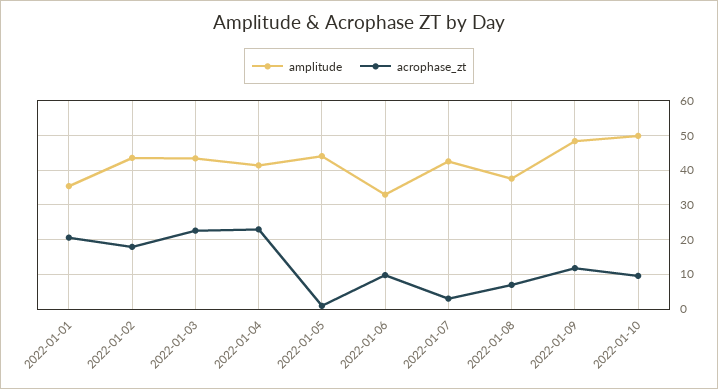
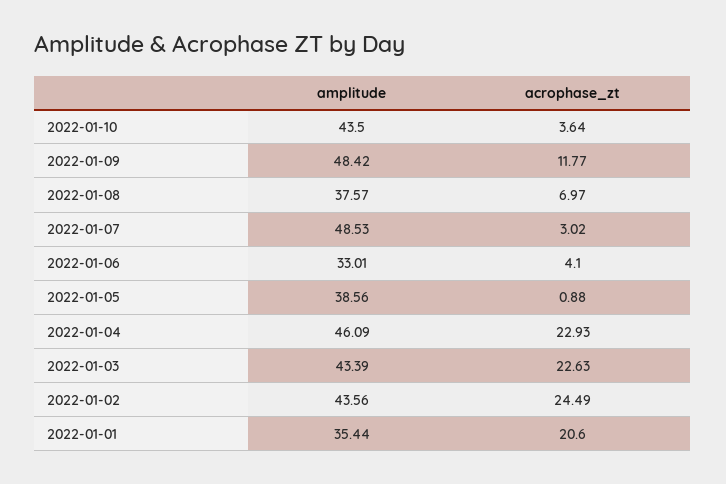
acrophase_zt, 2022-01-02: 18 -> 24.49
amplitude, 2022-01-04: 42 -> 46.09
amplitude, 2022-01-05: 44 -> 38.56
acrophase_zt, 2022-01-06: 10 -> 4.1
amplitude, 2022-01-07: 42 -> 48.53
amplitude, 2022-01-10: 50 -> 43.5
acrophase_zt, 2022-01-10: 10 -> 3.64

